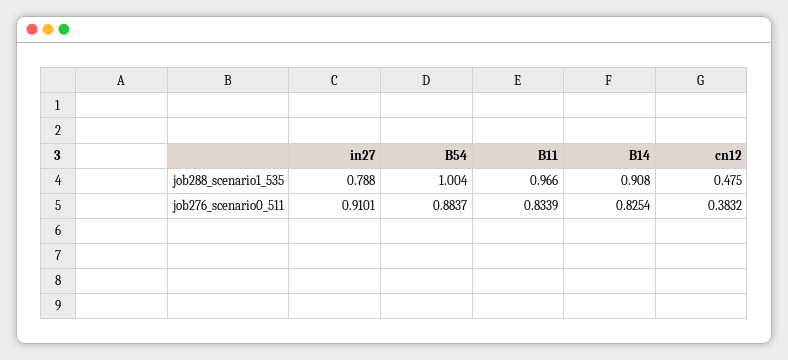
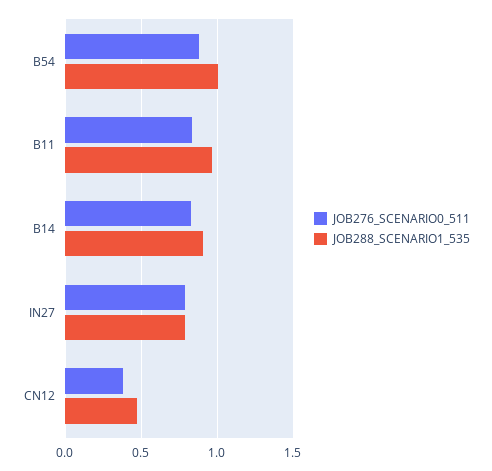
job276_scenario0_511, in27: 0.9101 -> 0.8

